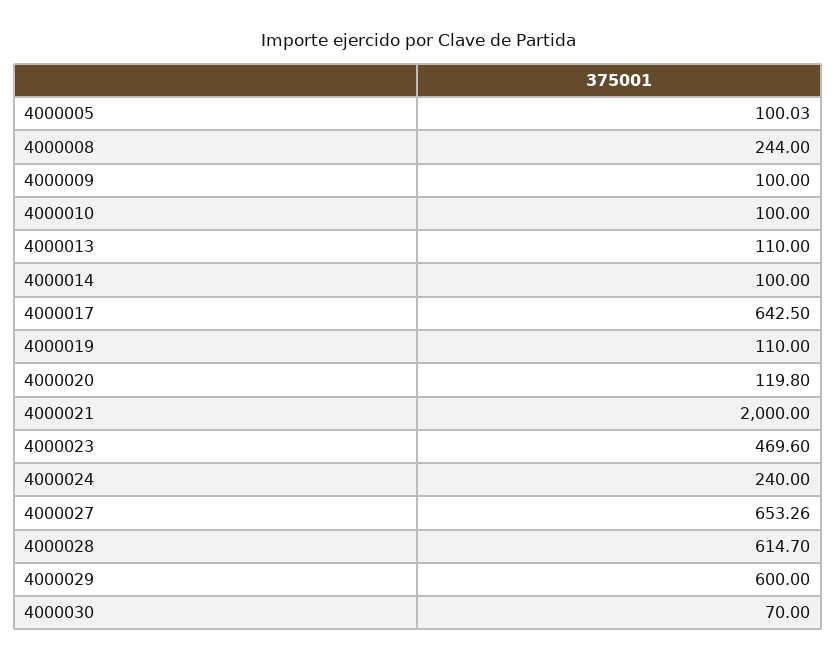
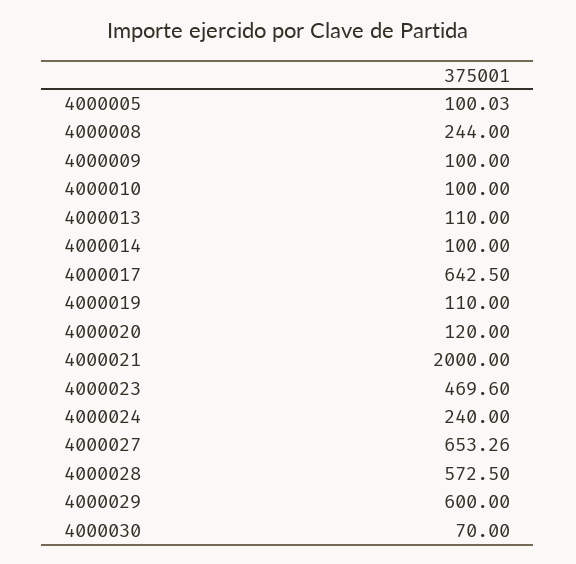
4000020: 119.8 -> 120
4000028: 614.7 -> 572.5

